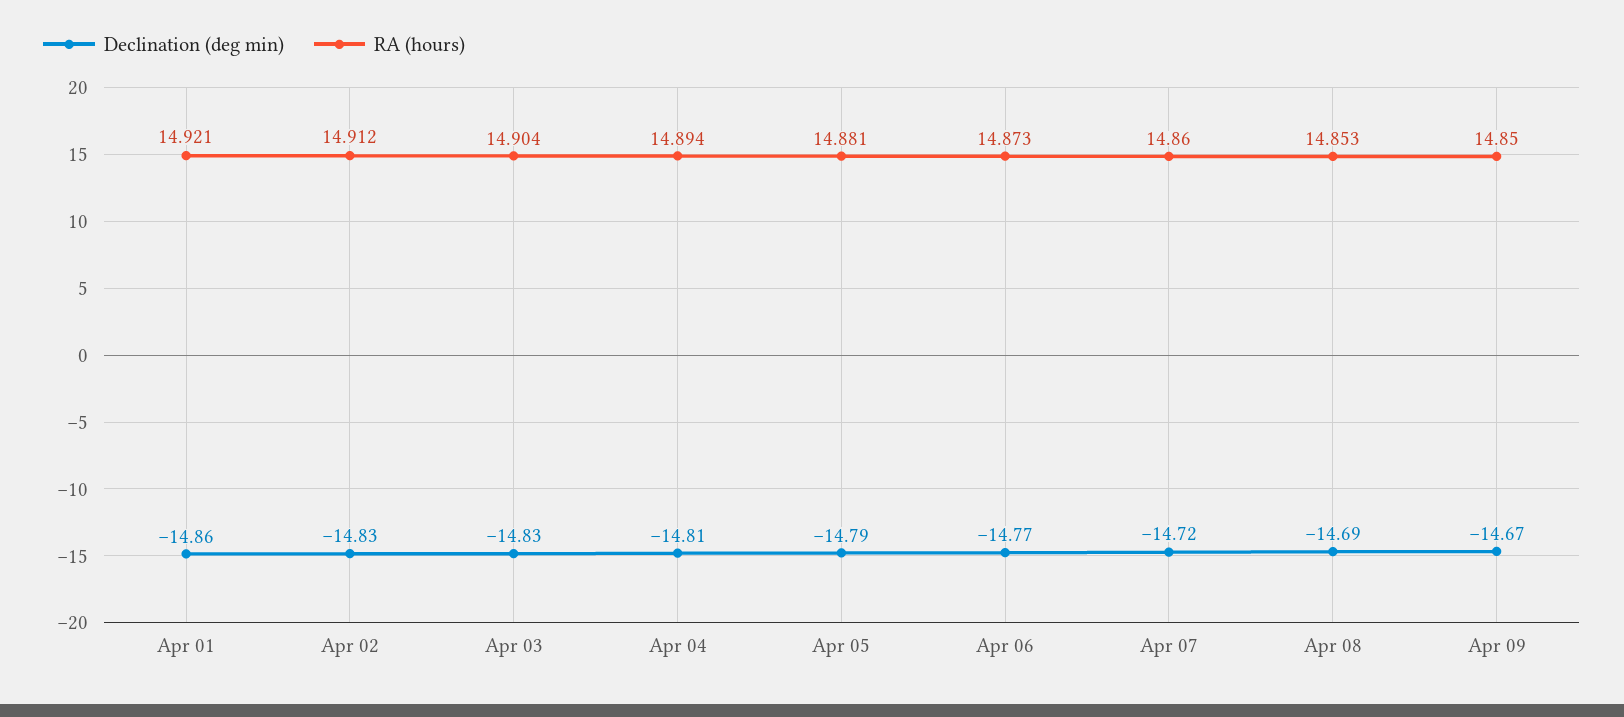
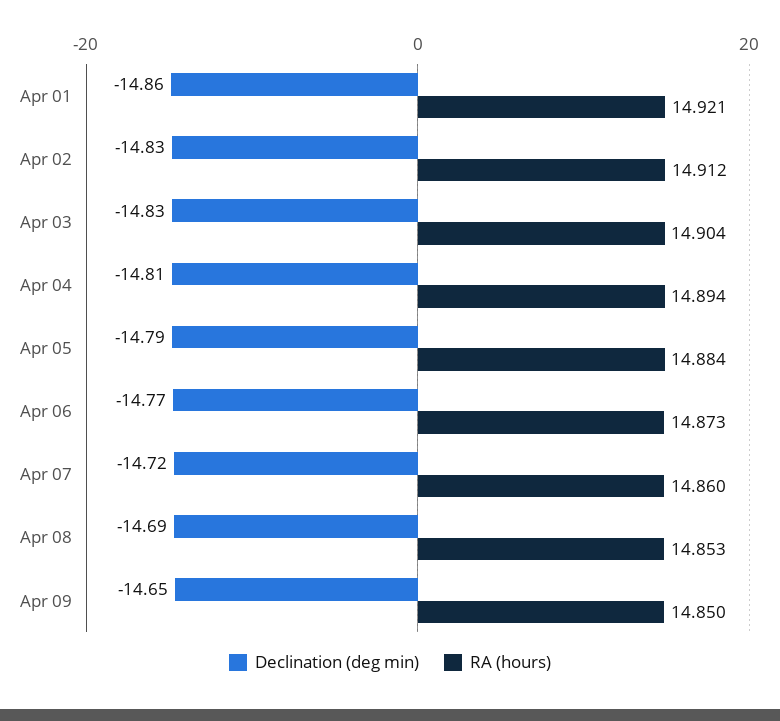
RA (hours), Apr 05: 14.881 -> 14.884
Declination (deg min), Apr 09: -14.67 -> -14.65

